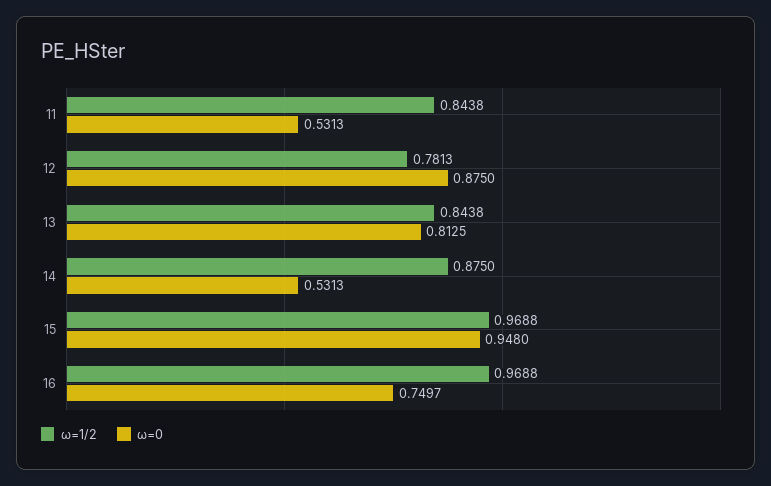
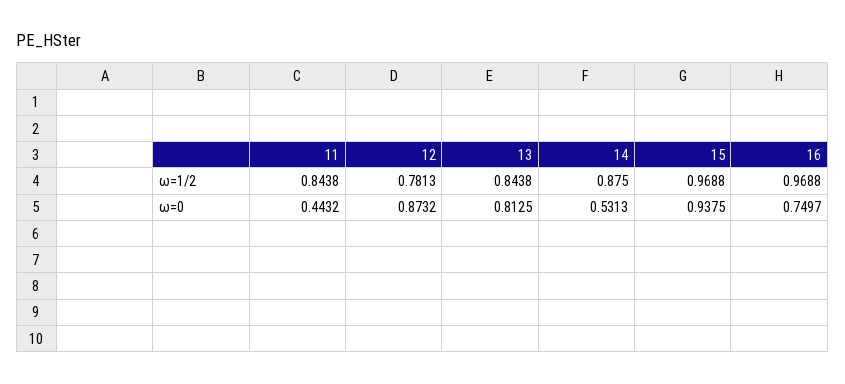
ω=0, 11: 0.5313 -> 0.4432
ω=0, 12: 0.875 -> 0.8732
ω=0, 15: 0.948 -> 0.9375

